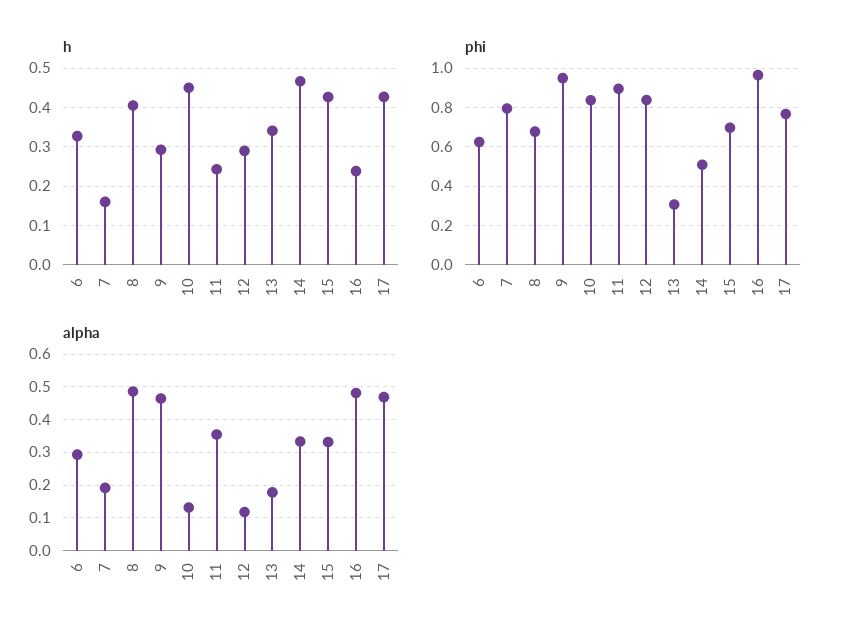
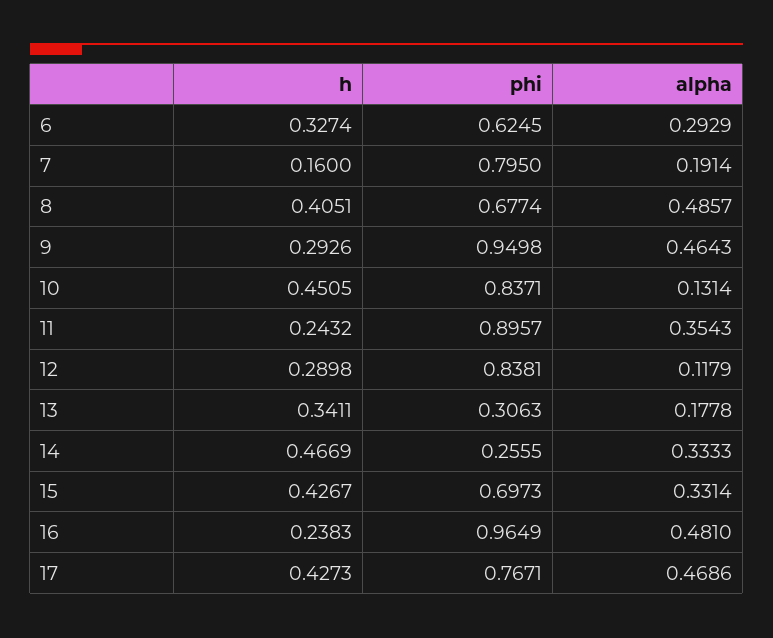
phi, 14: 0.5 -> 0.2555

